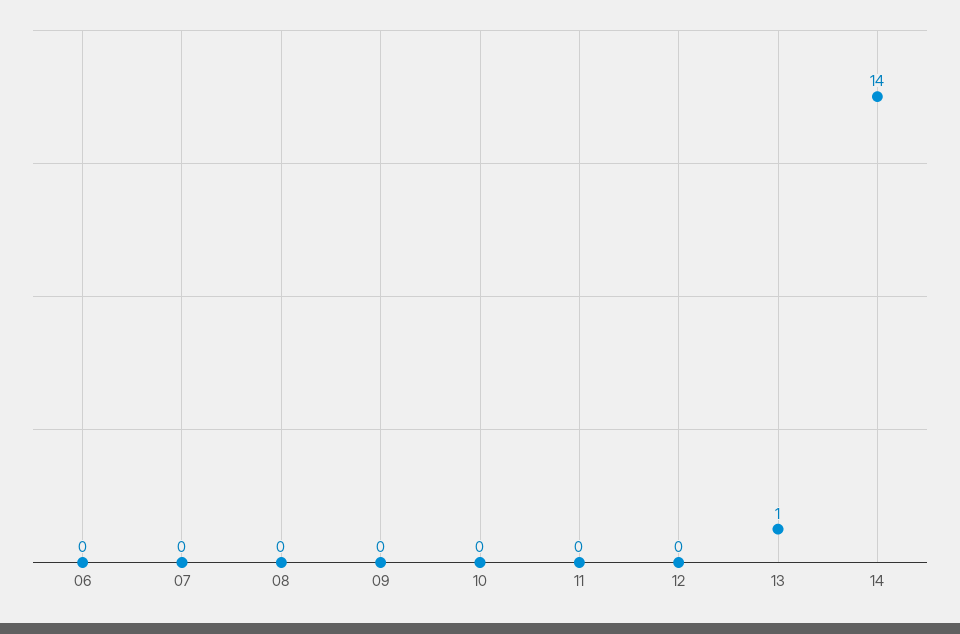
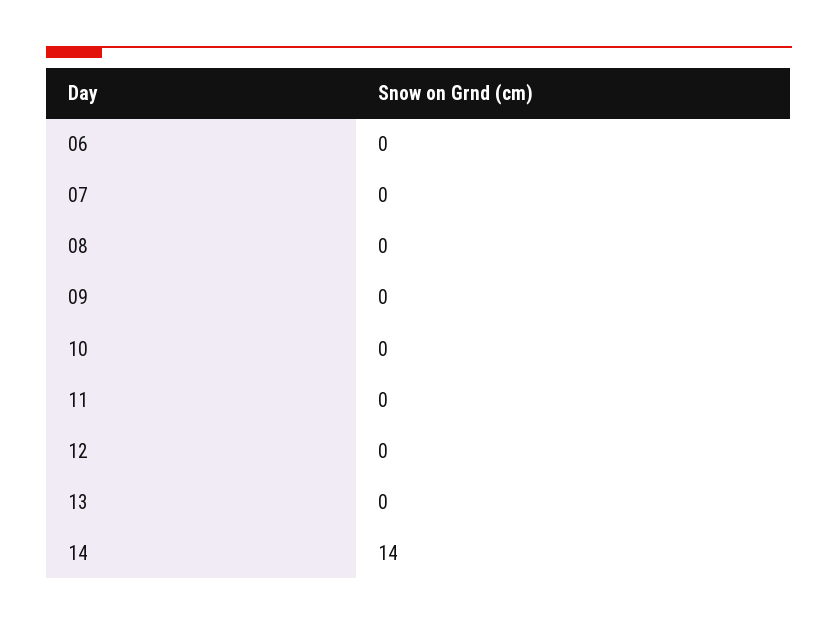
13: 1 -> 0

